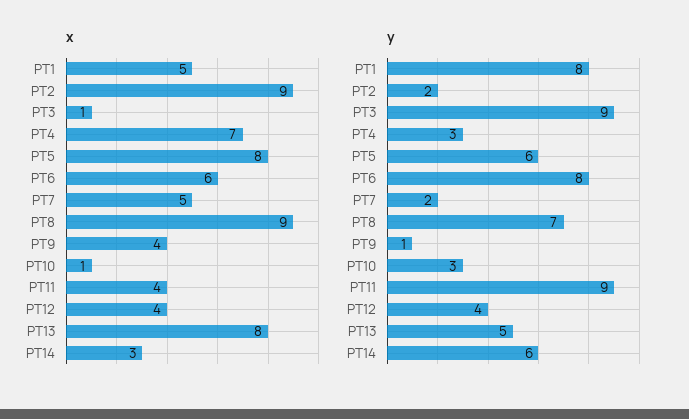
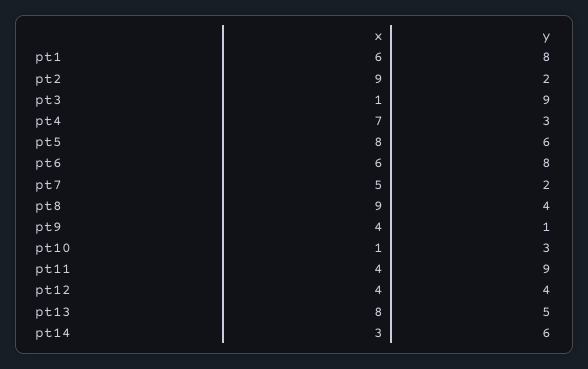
x, PT1: 5 -> 6
y, PT8: 7 -> 4

